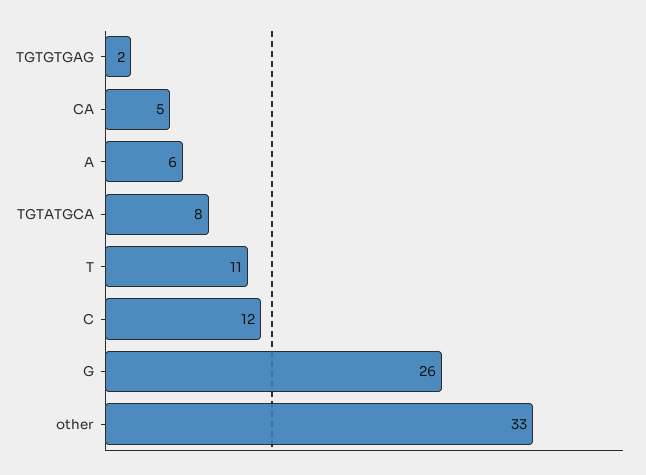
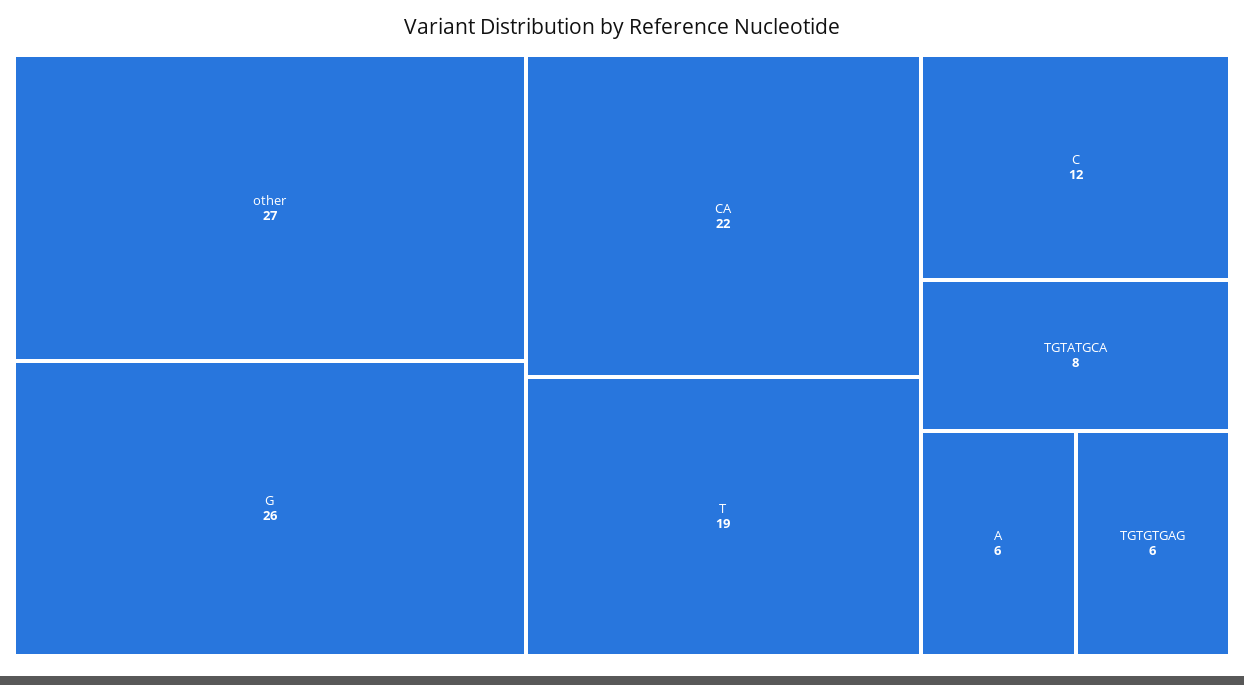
TGTGTGAG: 2 -> 6
CA: 5 -> 22
T: 11 -> 19
other: 33 -> 27

